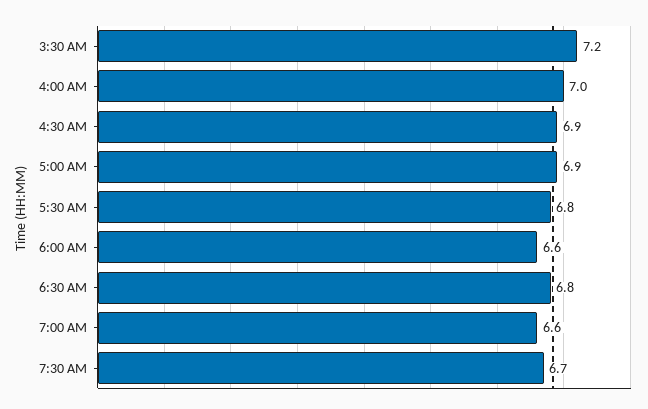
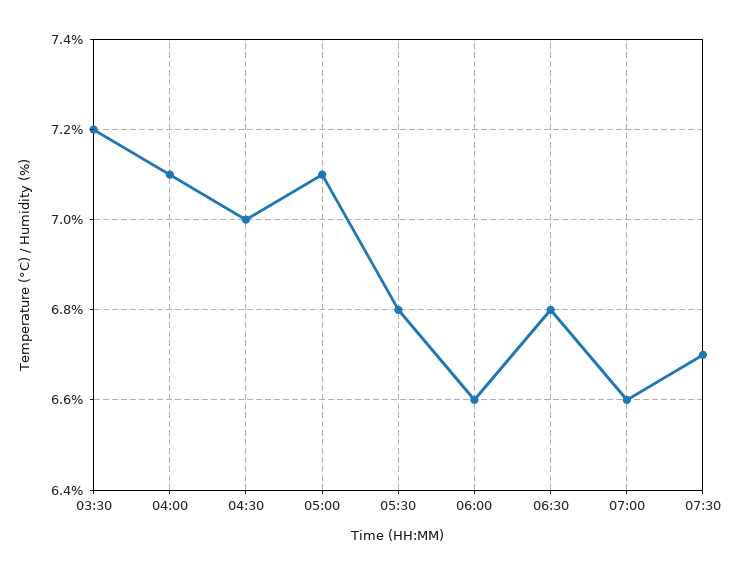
4:00 AM: 7 -> 7.1
4:30 AM: 6.9 -> 7
5:00 AM: 6.9 -> 7.1

